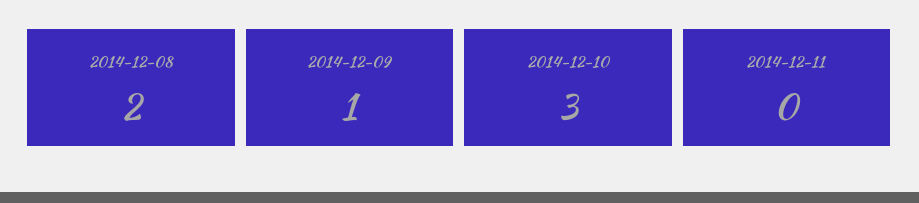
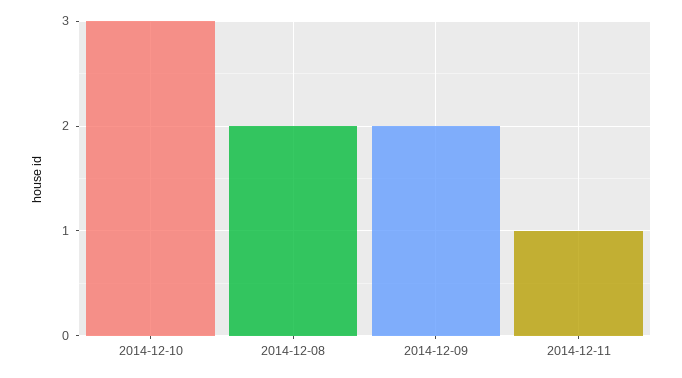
2014-12-09: 1 -> 2
2014-12-11: 0 -> 1

